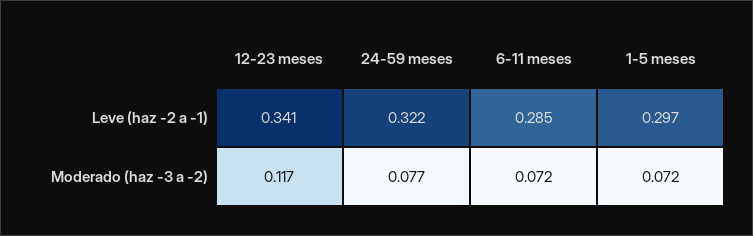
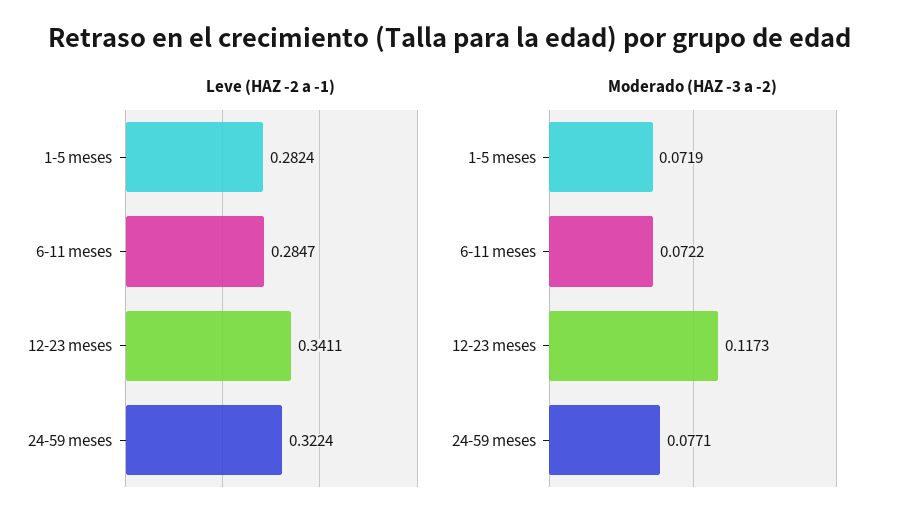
Leve (haz -2 a -1), 1-5 meses: 0.297 -> 0.2824

